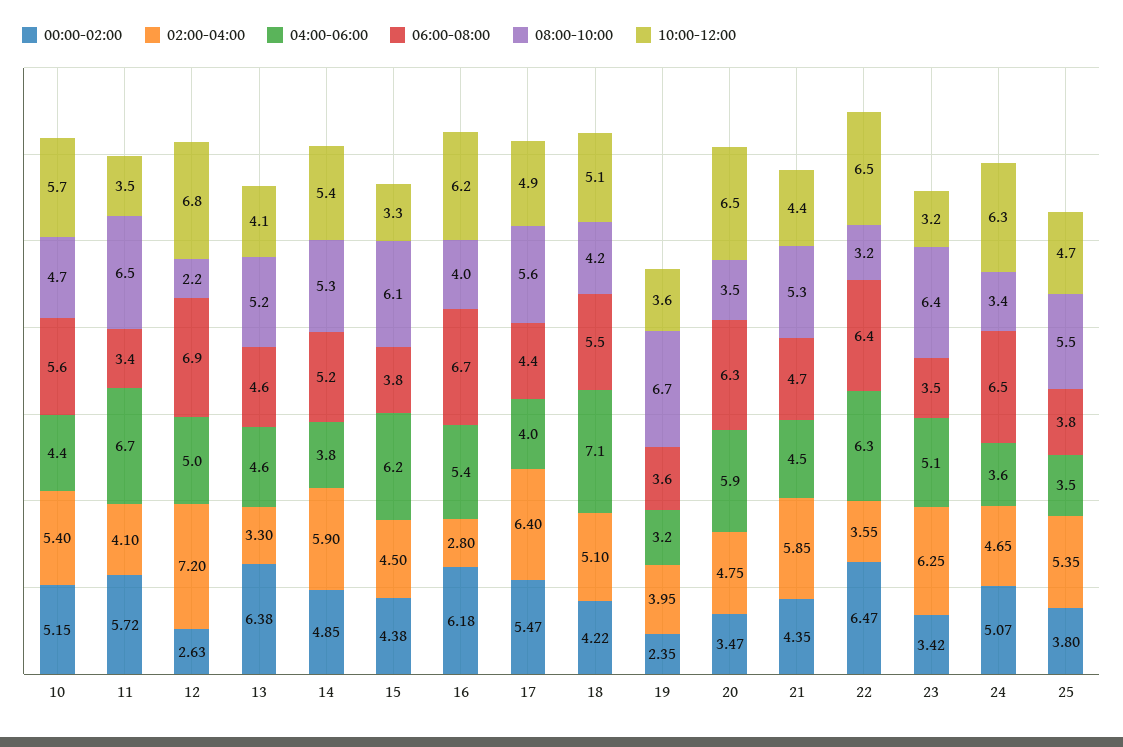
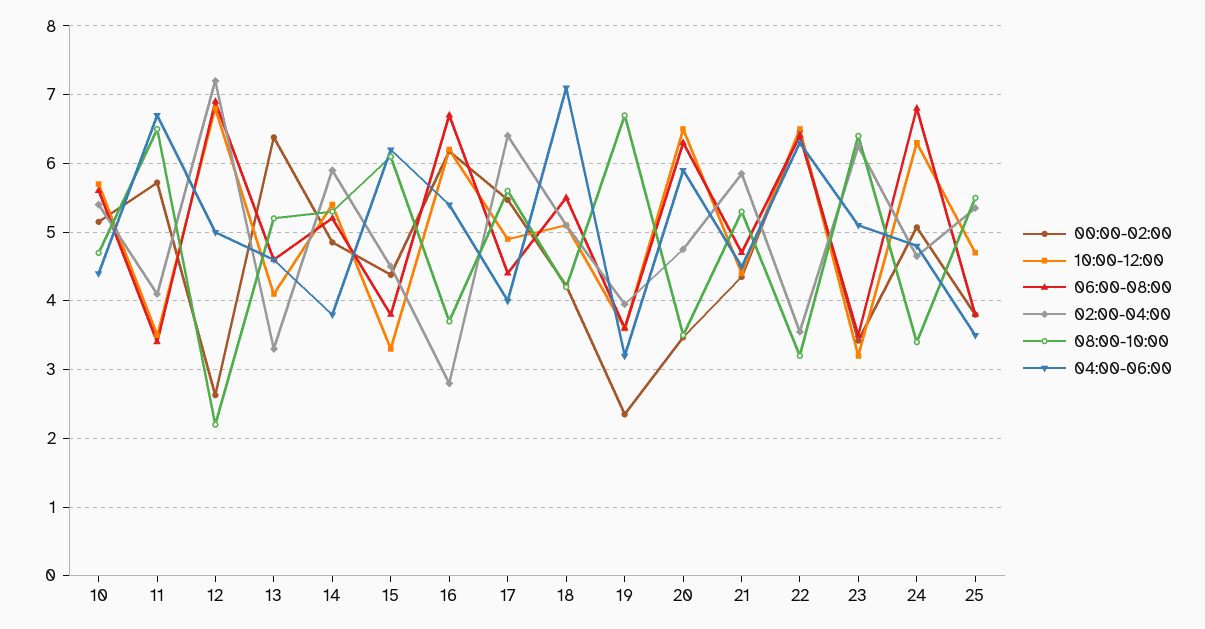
08:00-10:00, 16: 4 -> 3.7
04:00-06:00, 24: 3.6 -> 4.8
06:00-08:00, 24: 6.5 -> 6.8

